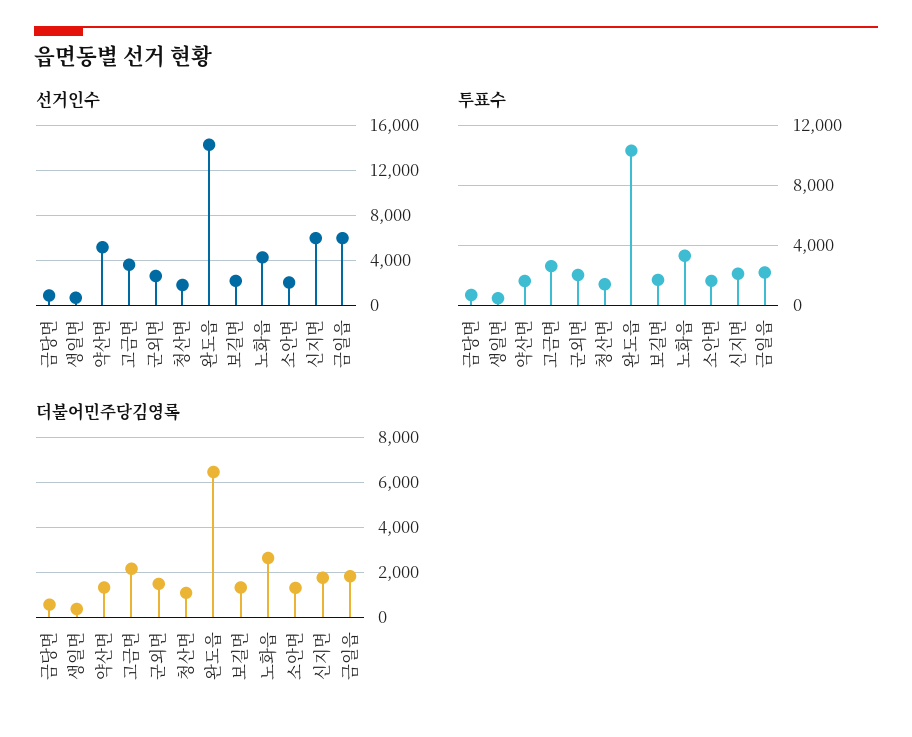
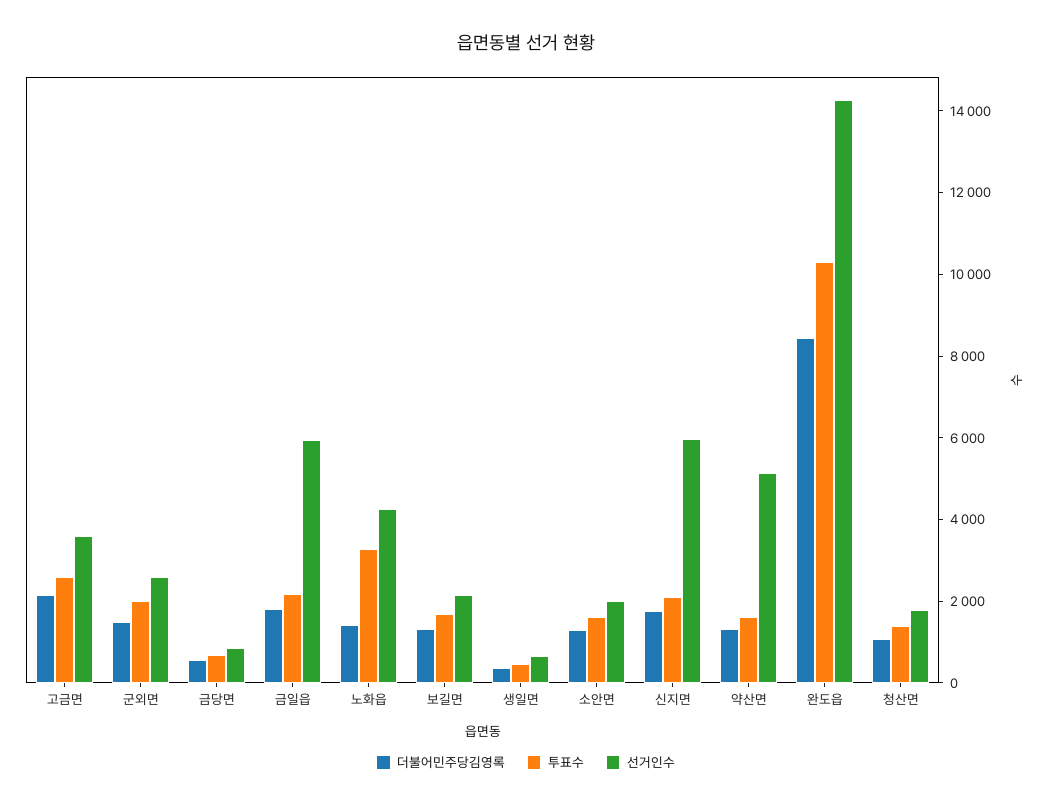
더불어민주당김영록, 완도읍: 6500 -> 8500
더불어민주당김영록, 노화읍: 2500 -> 1500

